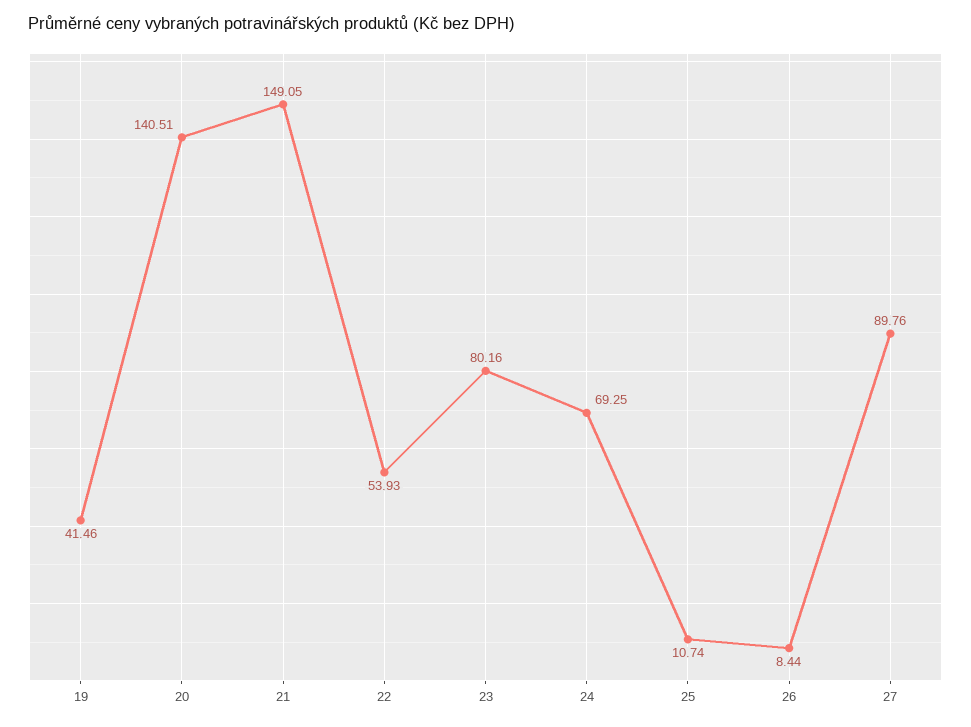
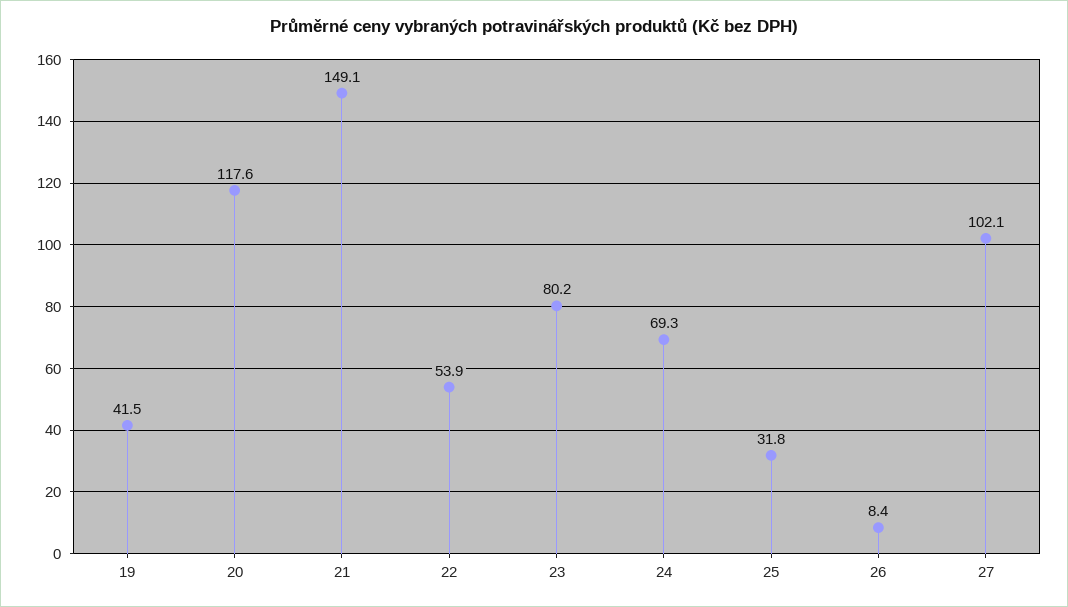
20: 140.51 -> 117.6
25: 10.74 -> 31.8
27: 89.76 -> 102.1

